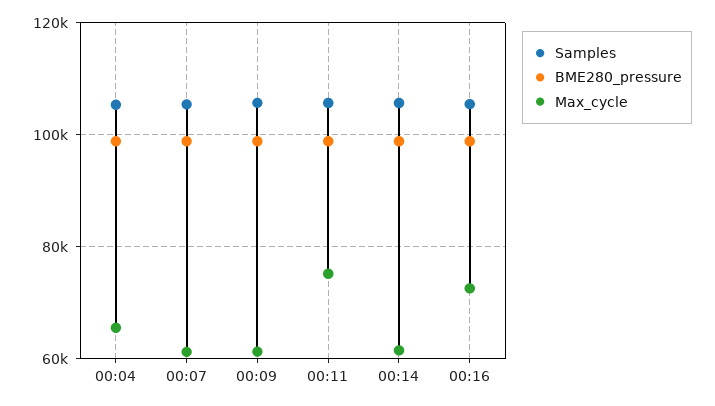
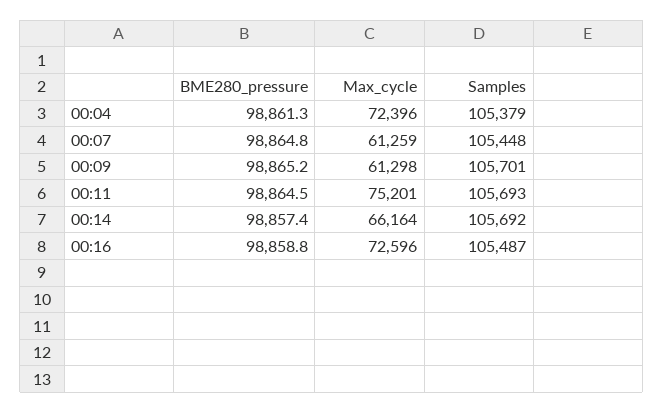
Max_cycle, 00:04: 66000 -> 72396
Max_cycle, 00:14: 62000 -> 66164

